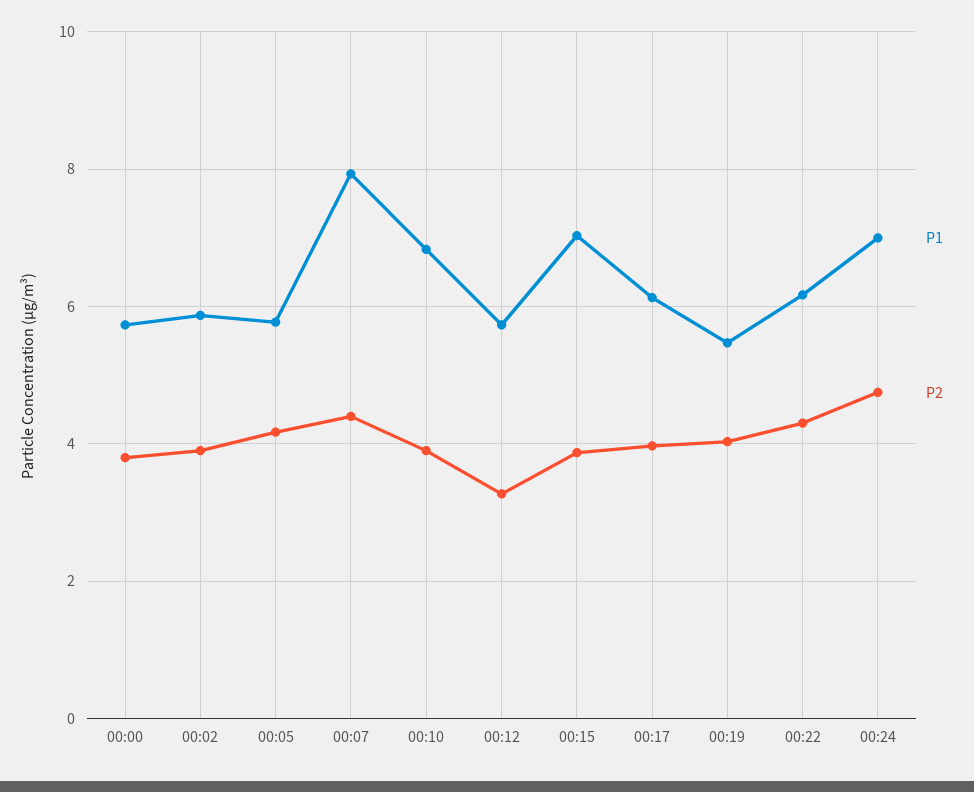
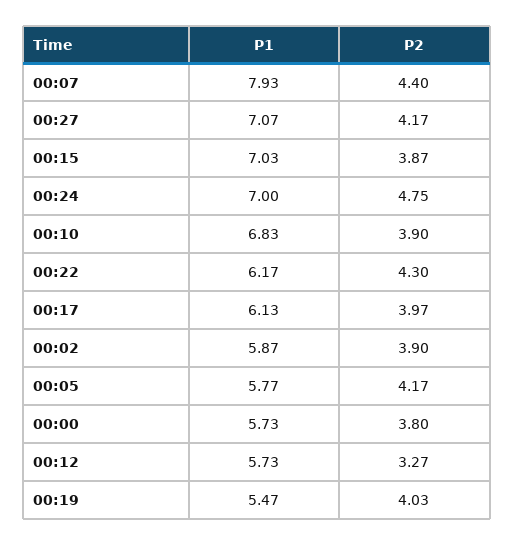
P1, 00:27: none -> 7.07
P2, 00:27: none -> 4.17

